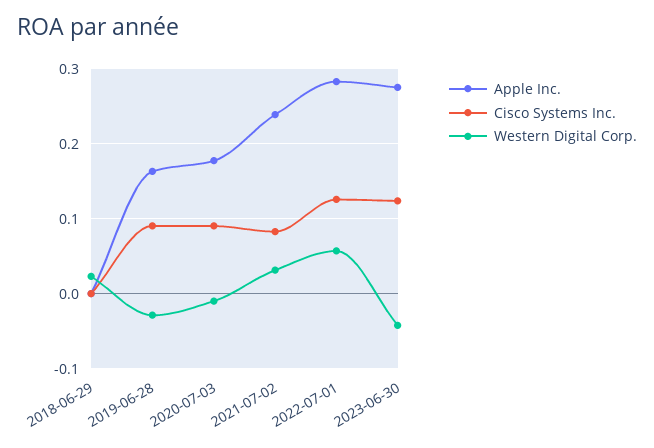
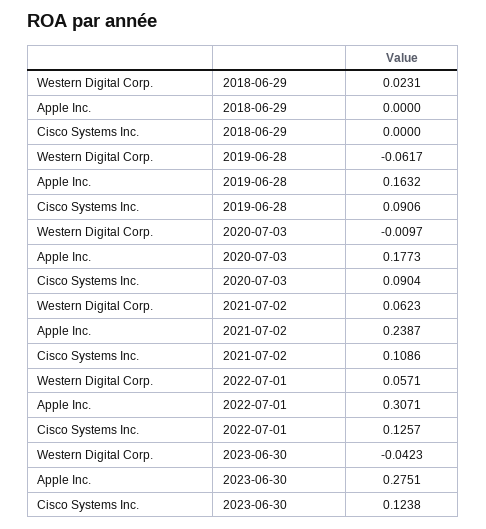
Western Digital Corp., 2019-06-28: -0.03 -> -0.0617
Cisco Systems Inc., 2021-07-02: 0.08 -> 0.1086
Western Digital Corp., 2021-07-02: 0.03 -> 0.0623
Apple Inc., 2022-07-01: 0.28 -> 0.3071

